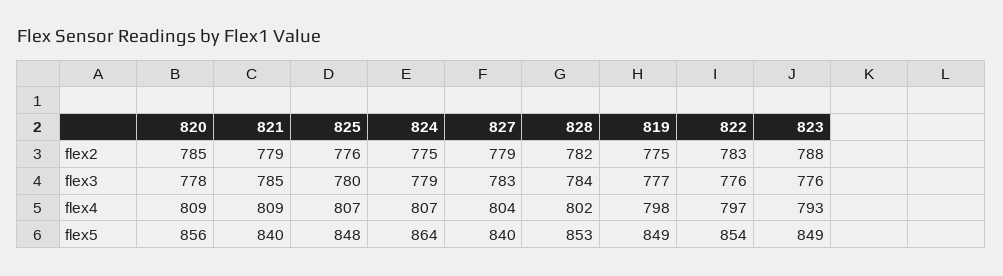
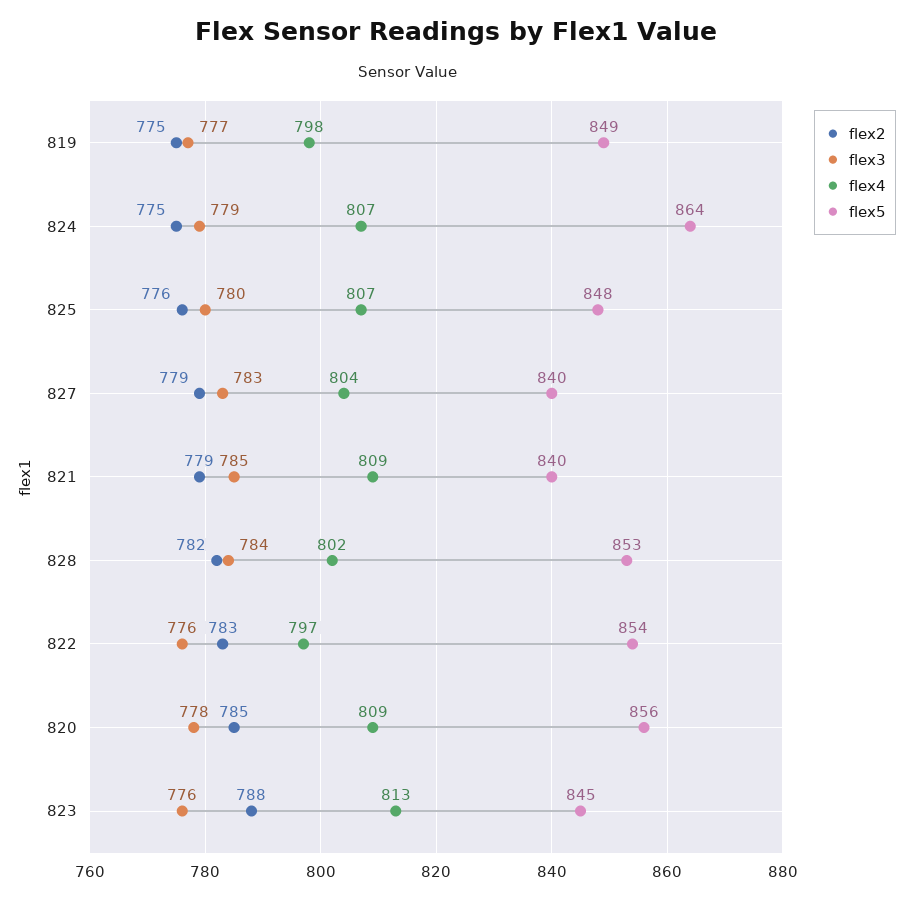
flex4, 823: 793 -> 813
flex5, 823: 849 -> 845

